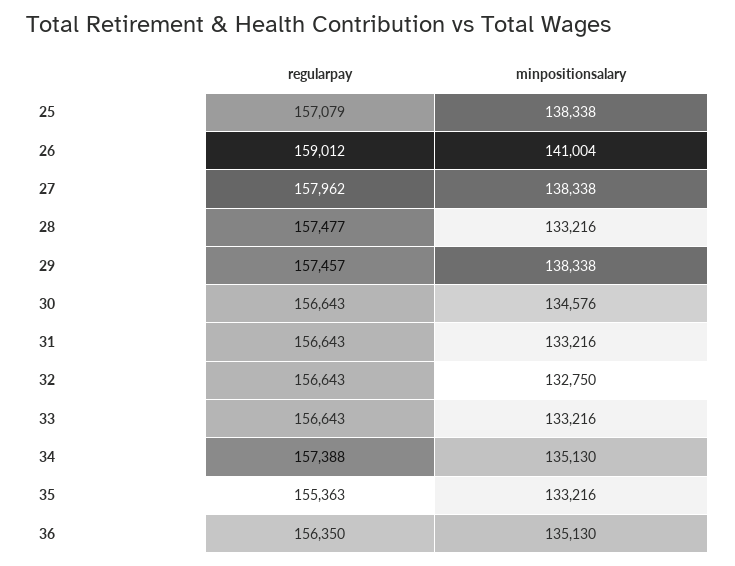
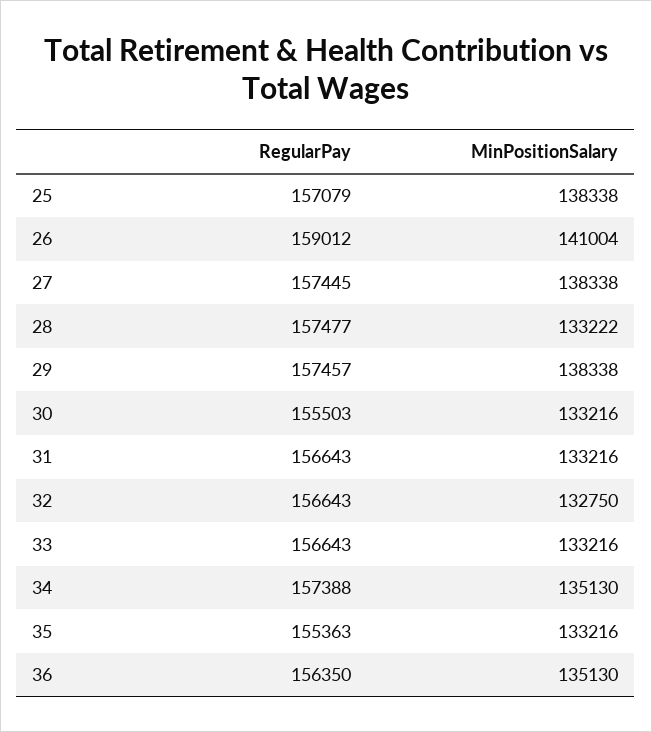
regularpay, 27: 157962 -> 157445
minpositionsalary, 28: 133216 -> 133222
regularpay, 30: 156643 -> 155503
minpositionsalary, 30: 134576 -> 133216

